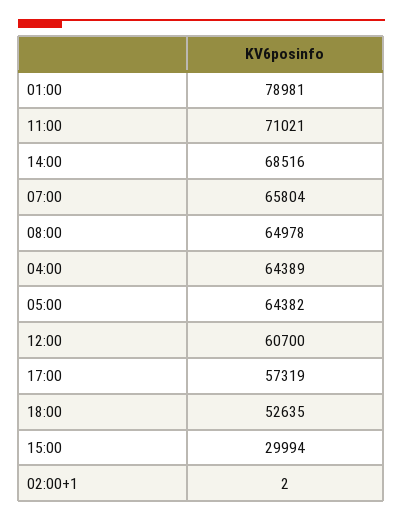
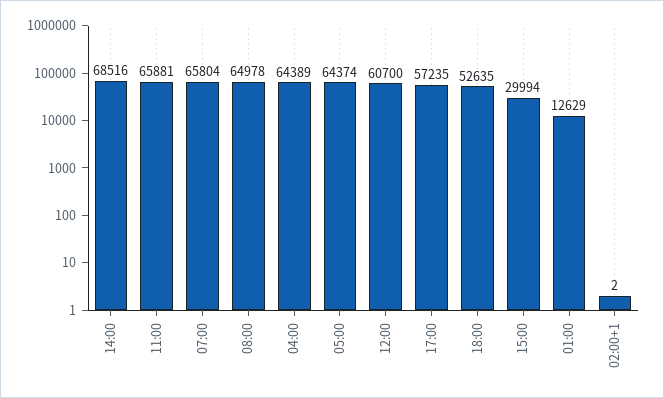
01:00: 78981 -> 12629
11:00: 71021 -> 65881
05:00: 64382 -> 64374
17:00: 57319 -> 57235

